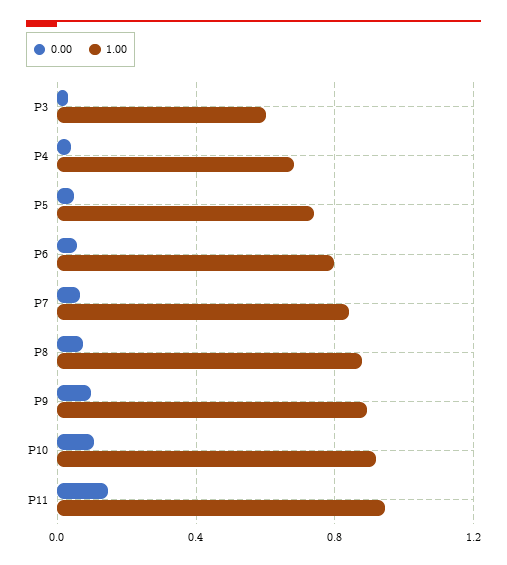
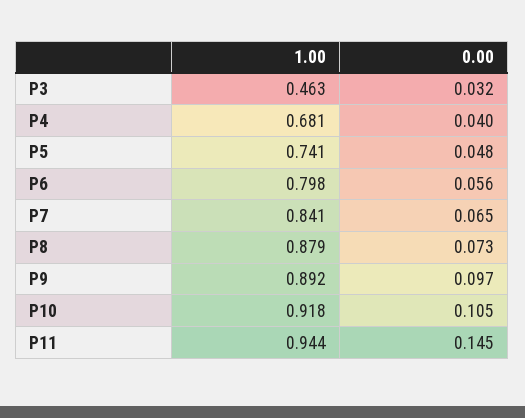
1.00, P3: 0.6 -> 0.463

